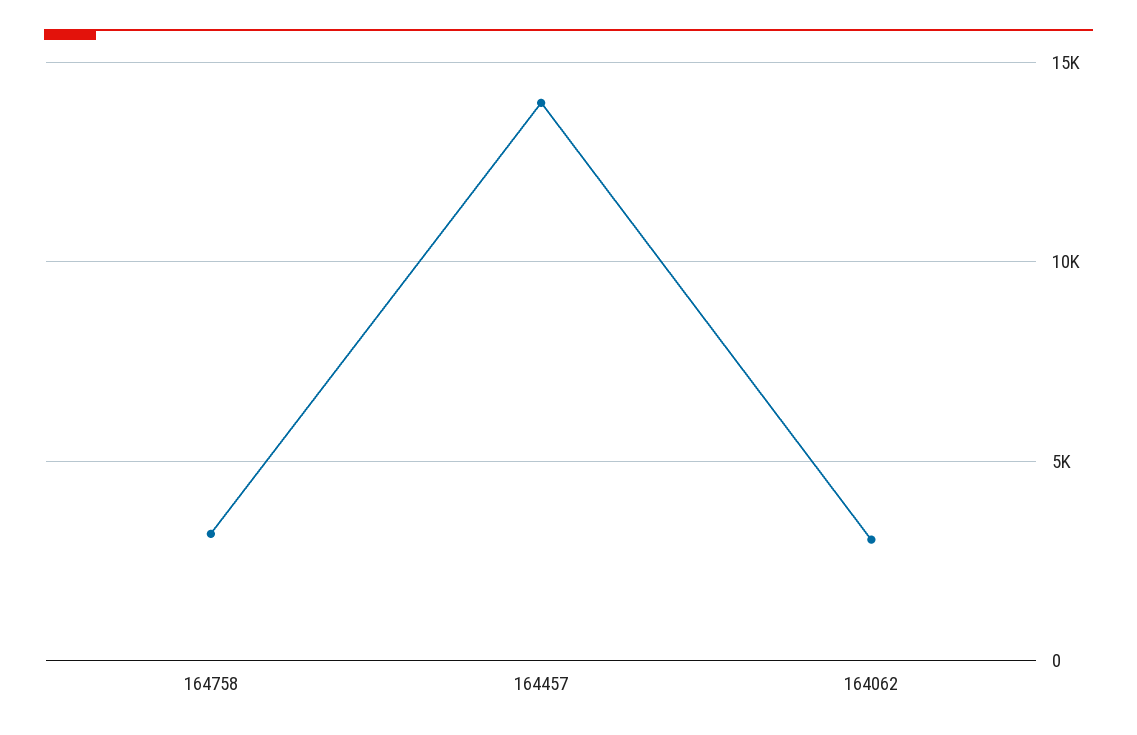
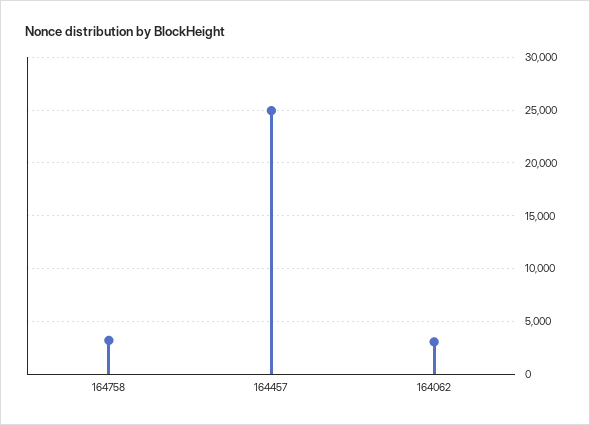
164457: 14000 -> 25000

